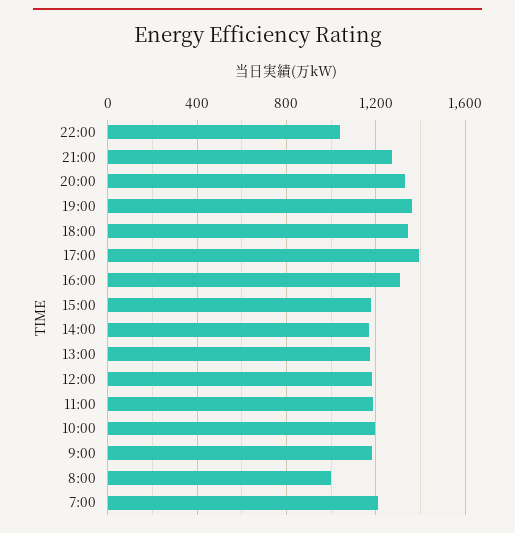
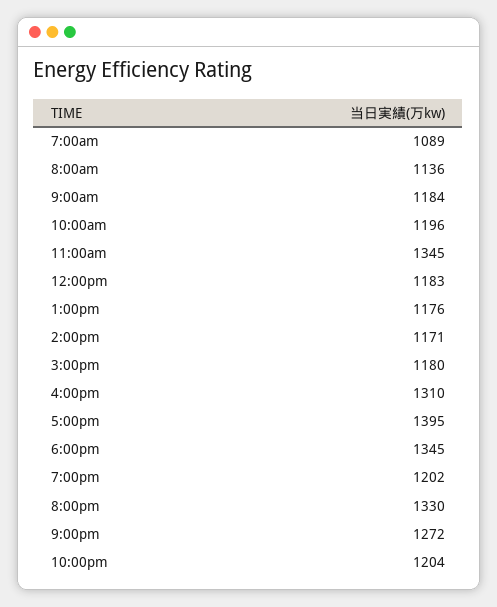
22:00: 1050 -> 1204
19:00: 1350 -> 1202
11:00: 1200 -> 1345
8:00: 1000 -> 1136
7:00: 1200 -> 1089

